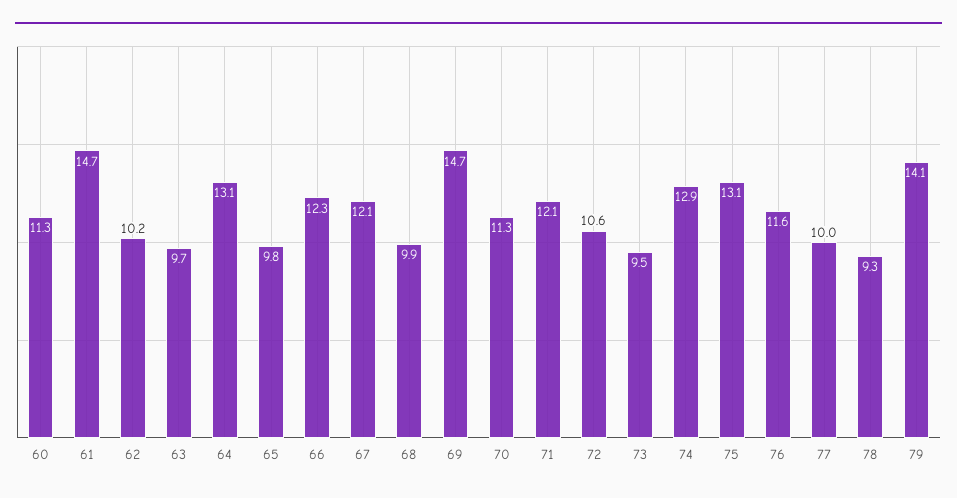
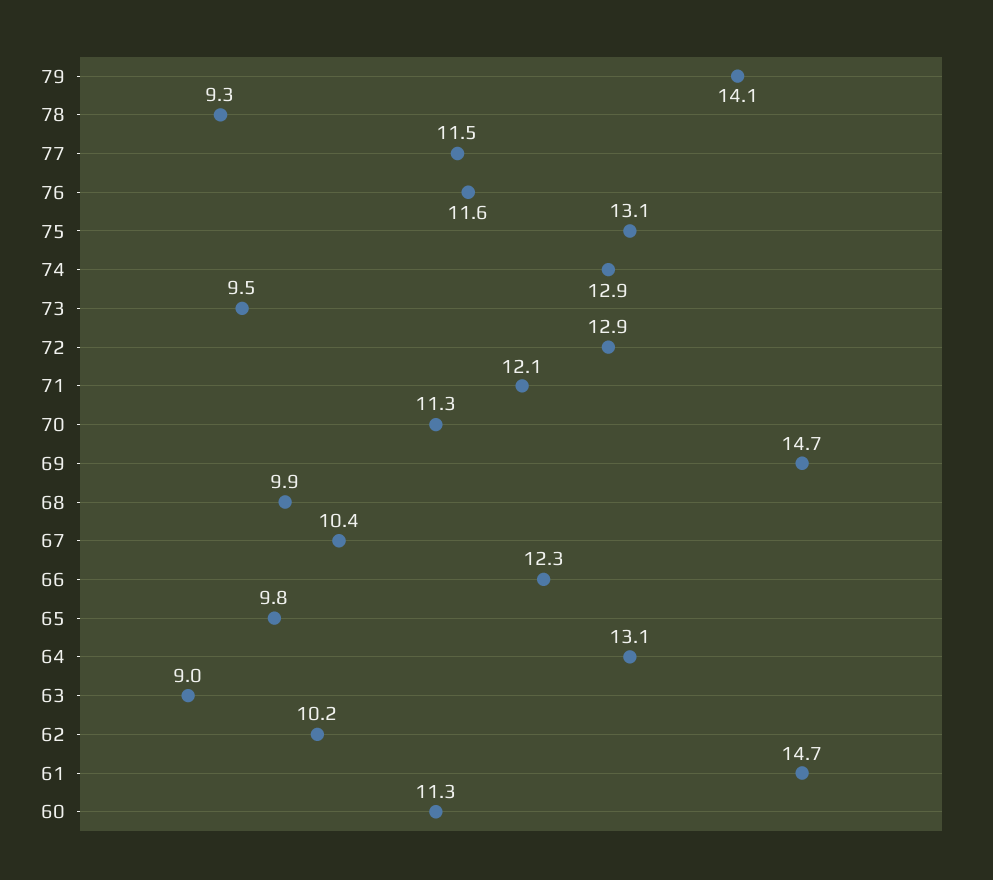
63: 9.7 -> 9
67: 12.1 -> 10.4
72: 10.6 -> 12.9
77: 10 -> 11.5

